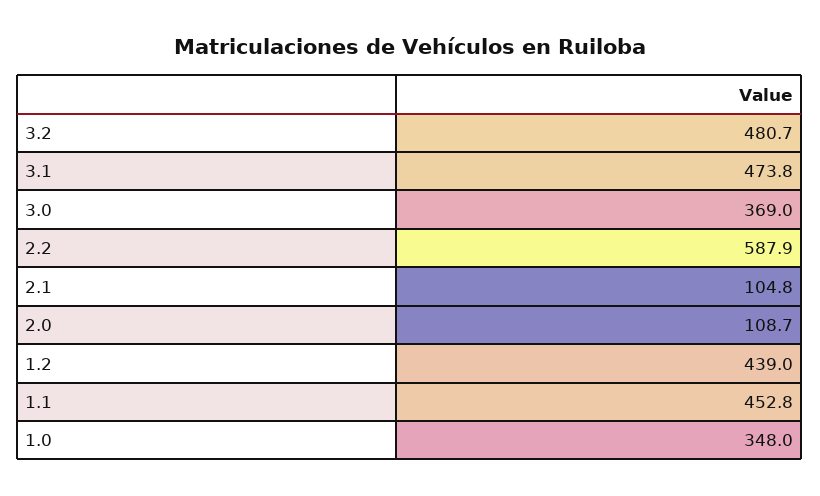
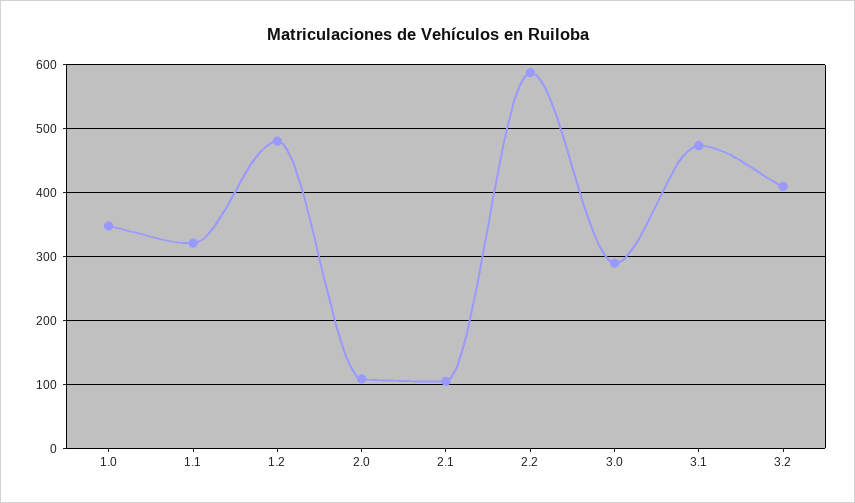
3.2: 480.7 -> 410
3.0: 369 -> 290
1.2: 439 -> 480
1.1: 452.8 -> 320

